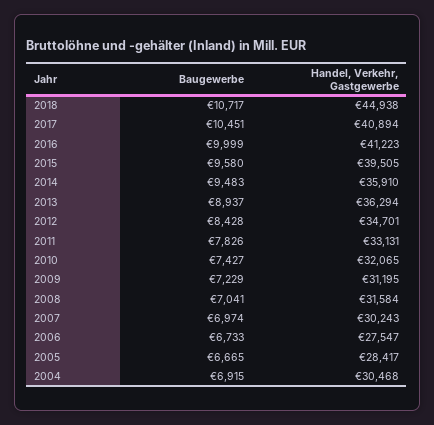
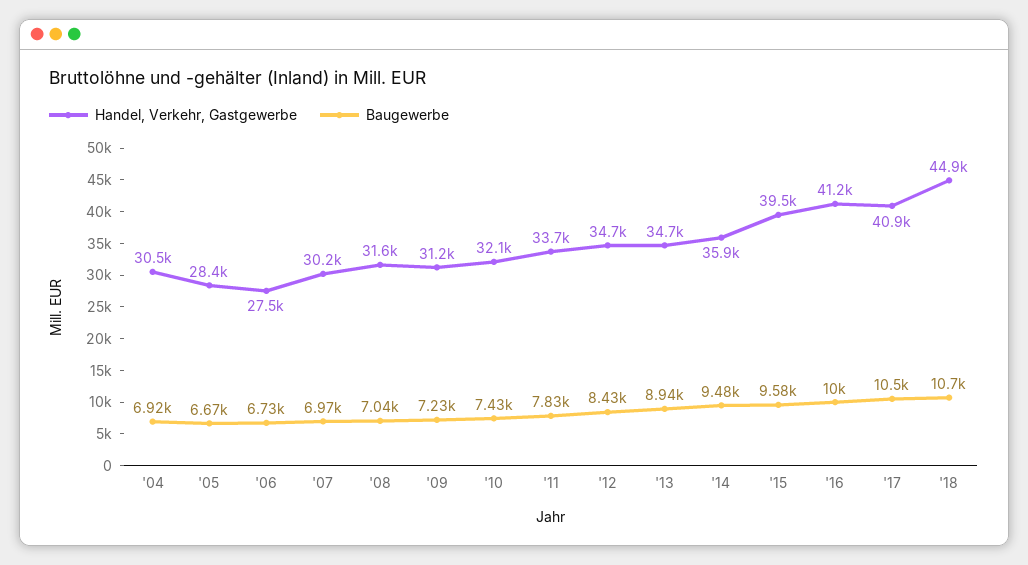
Handel, Verkehr, Gastgewerbe, 2013: 36294 -> 34700
Handel, Verkehr, Gastgewerbe, 2011: 33131 -> 33700

